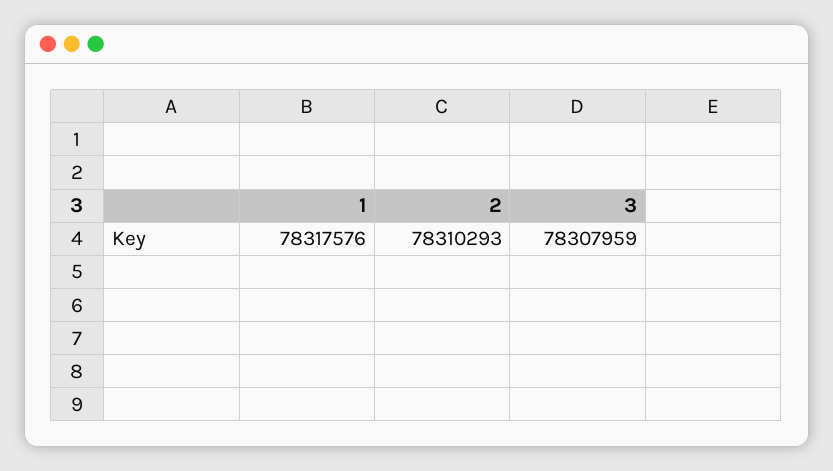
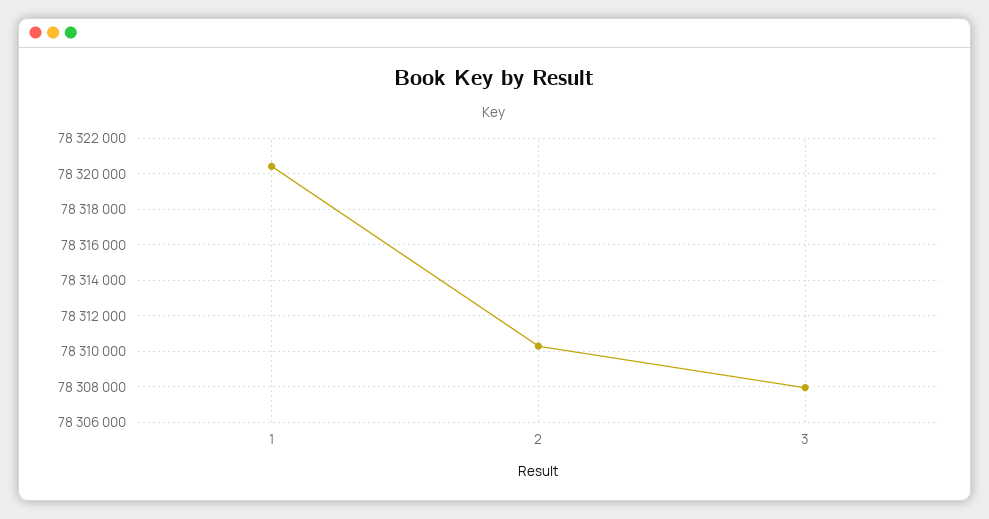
1: 78317576 -> 78320500

